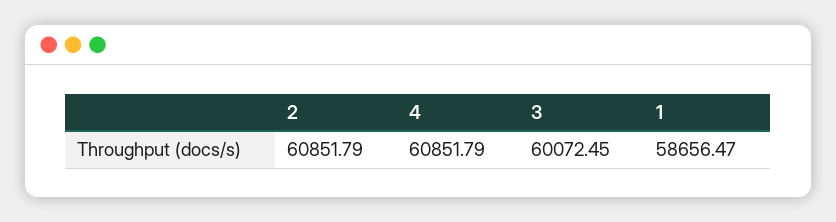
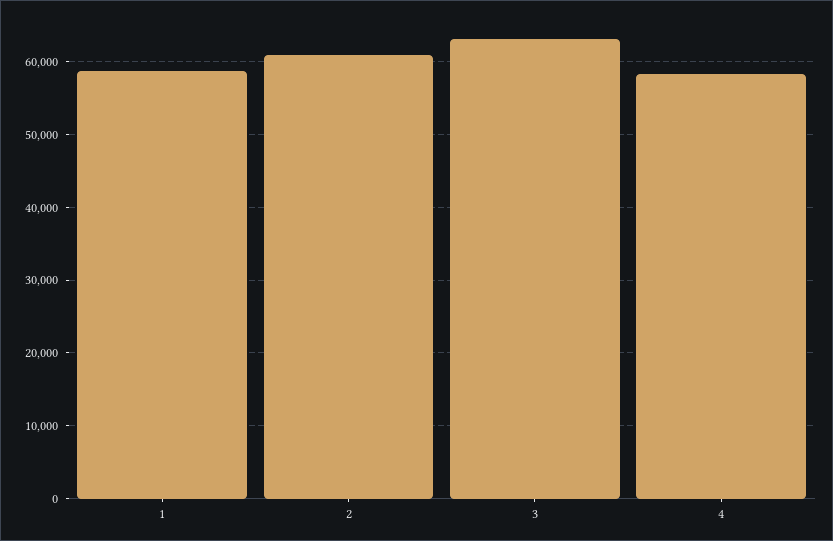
4: 60851.79 -> 58000
3: 60072.45 -> 63000

